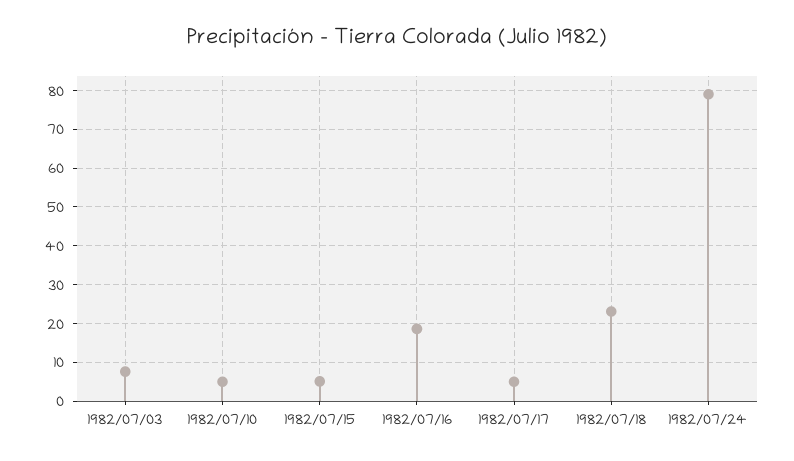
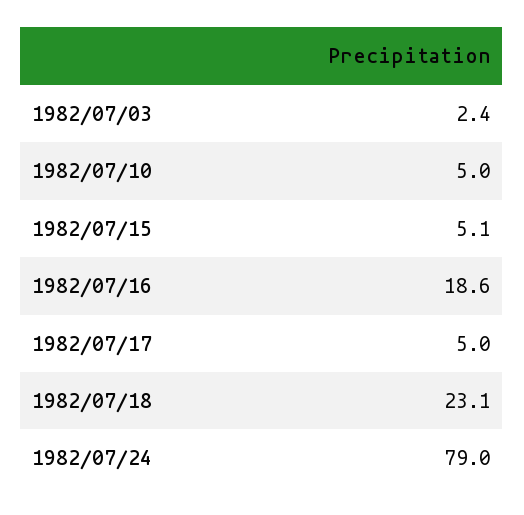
1982/07/03: 8 -> 2.4

